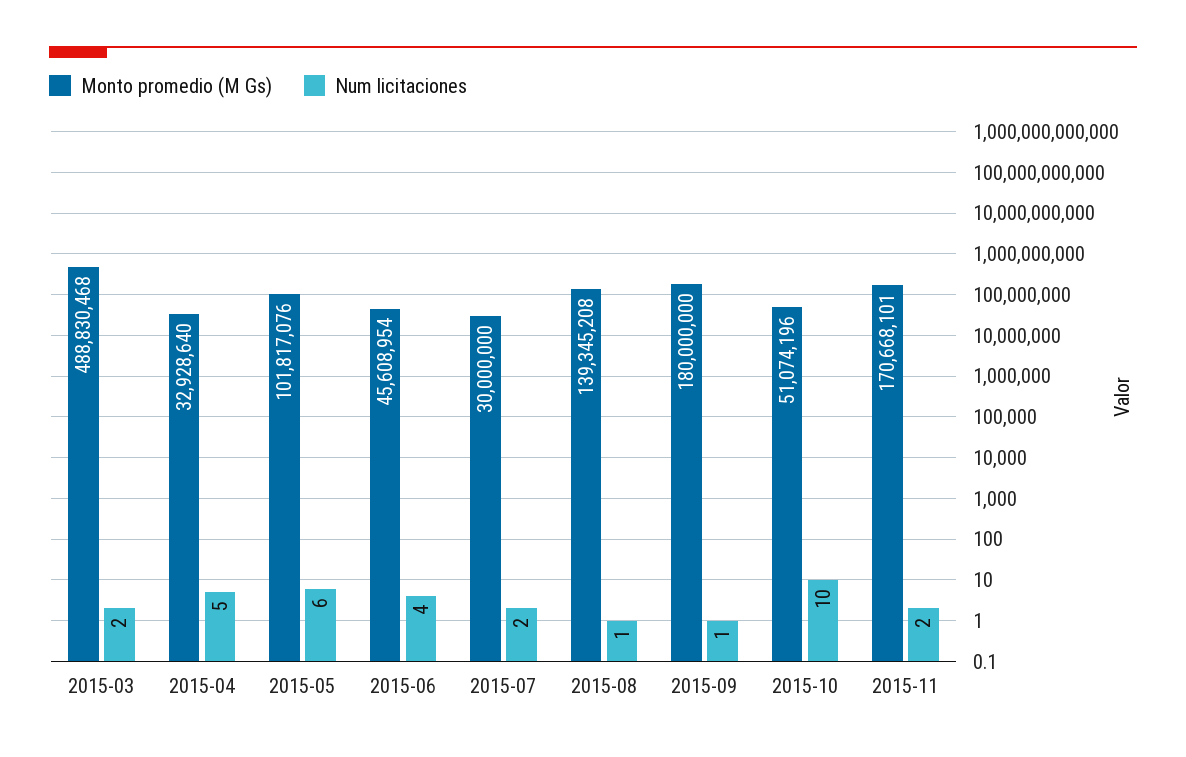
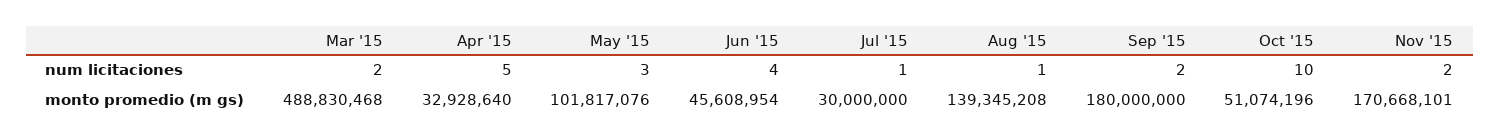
Num licitaciones, 2015-05: 6 -> 3
Num licitaciones, 2015-07: 2 -> 1
Num licitaciones, 2015-09: 1 -> 2

